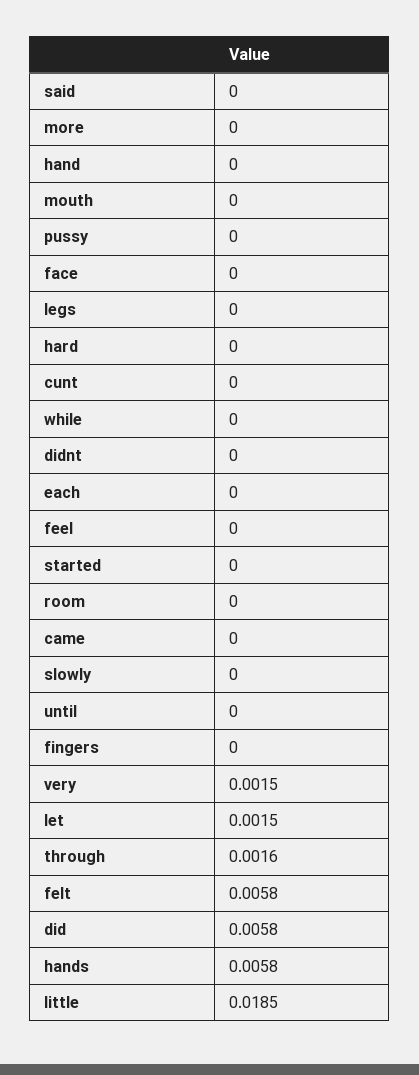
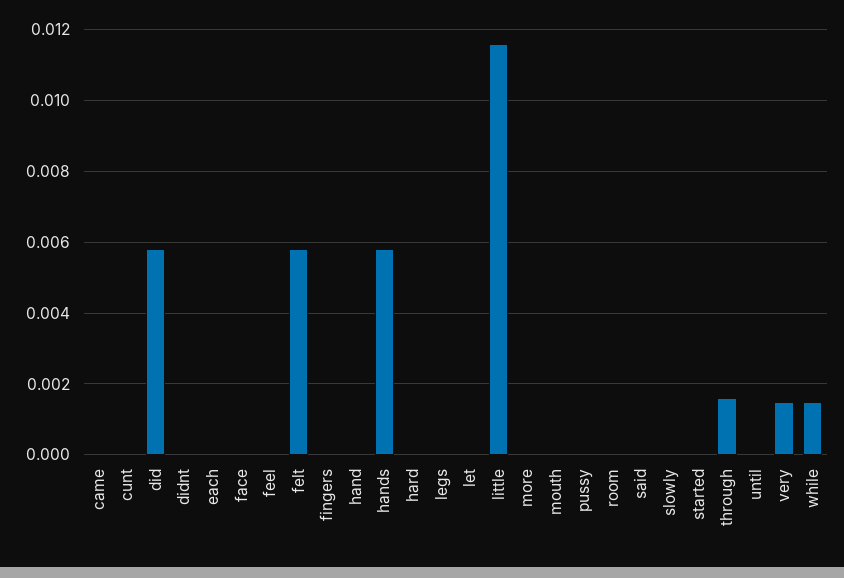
while: 0 -> 0.0015
let: 0.0015 -> 0
little: 0.0185 -> 0.0115

